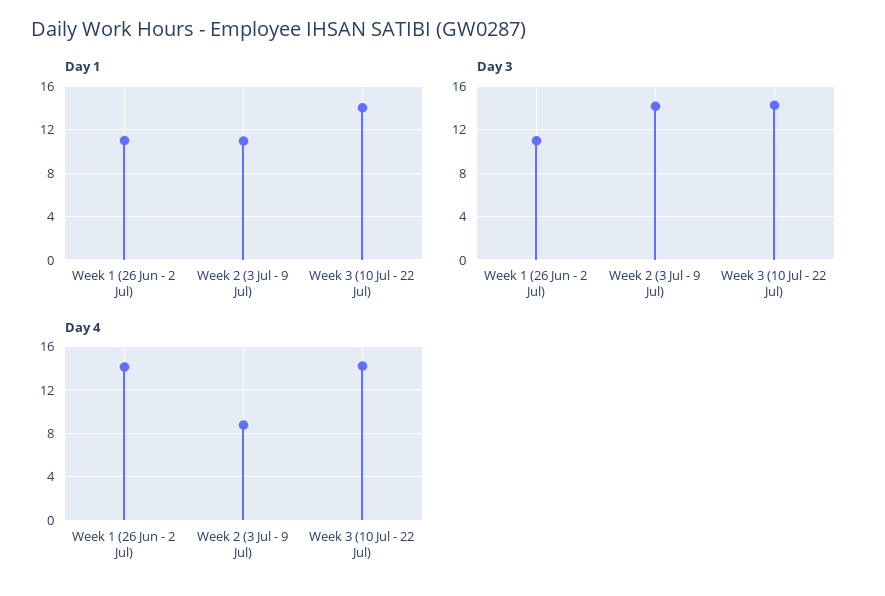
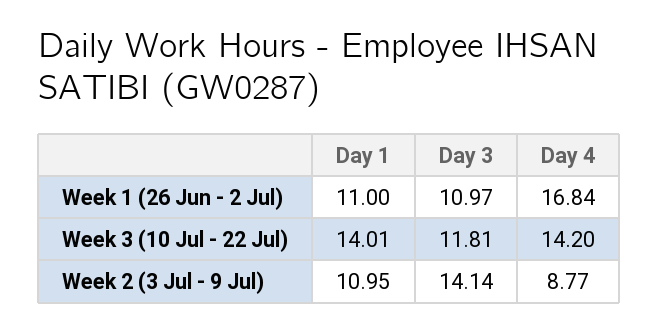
Day 3, Week 3 (10 Jul - 22 Jul): 14 -> 11.81
Day 4, Week 1 (26 Jun - 2 Jul): 14 -> 16.84

